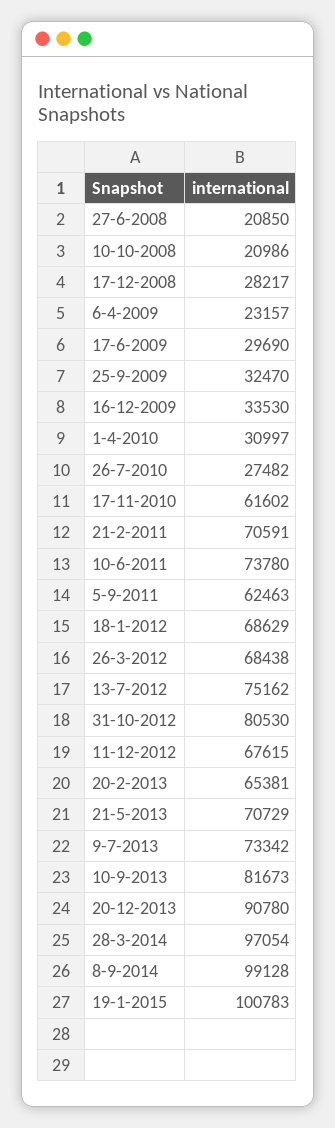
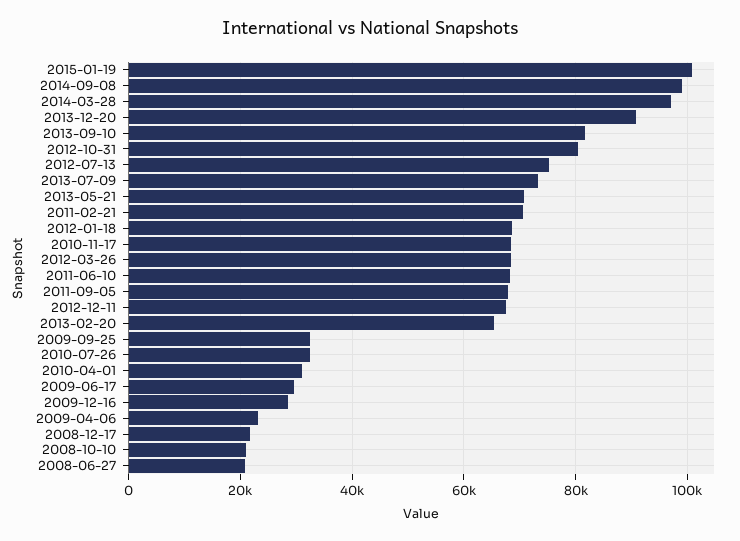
17-12-2008: 28217 -> 22000
16-12-2009: 33530 -> 28000
26-7-2010: 27482 -> 32000
17-11-2010: 61602 -> 68000
10-6-2011: 73780 -> 68000
5-9-2011: 62463 -> 68000

